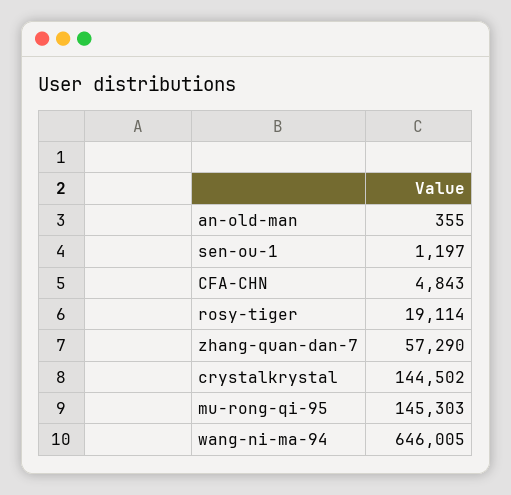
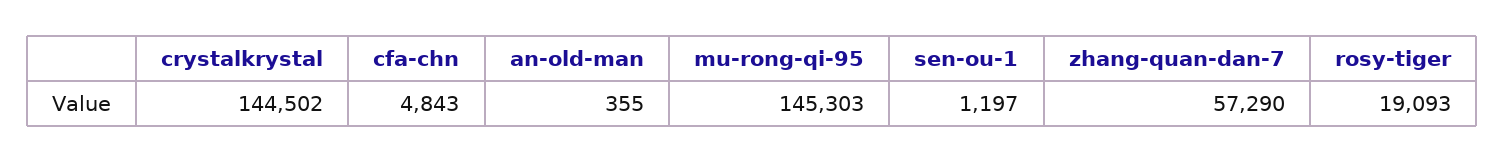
rosy-tiger: 19114 -> 19093
wang-ni-ma-94: 646005 -> none

